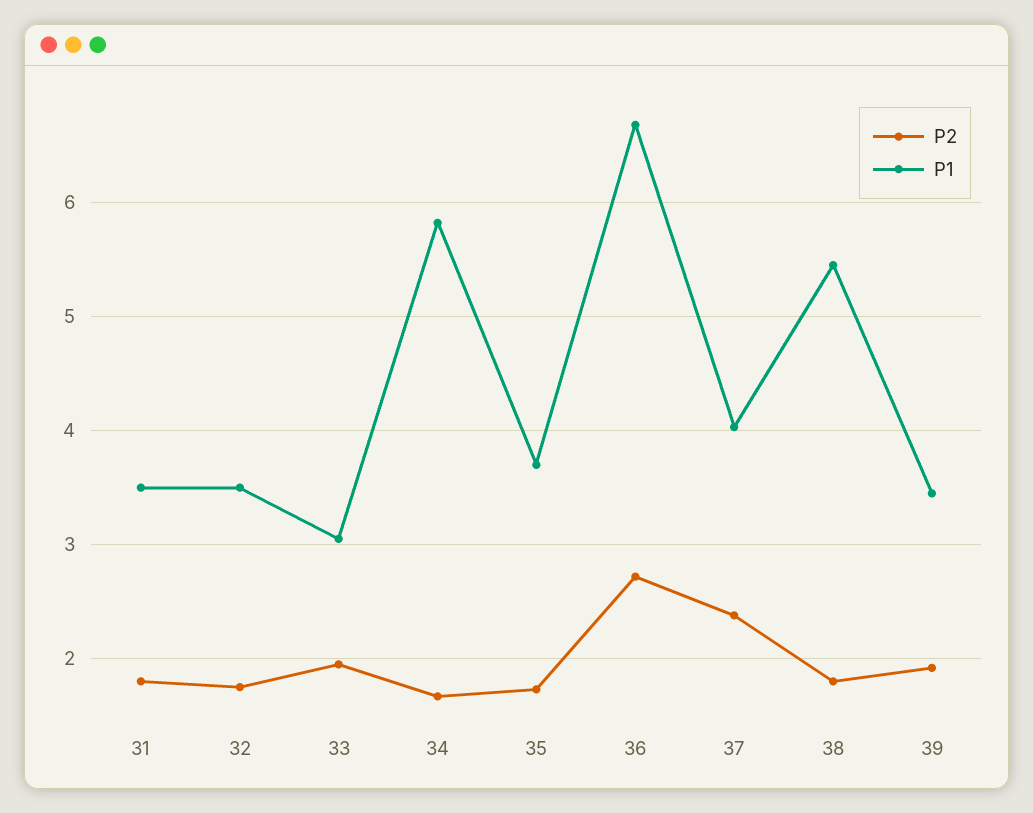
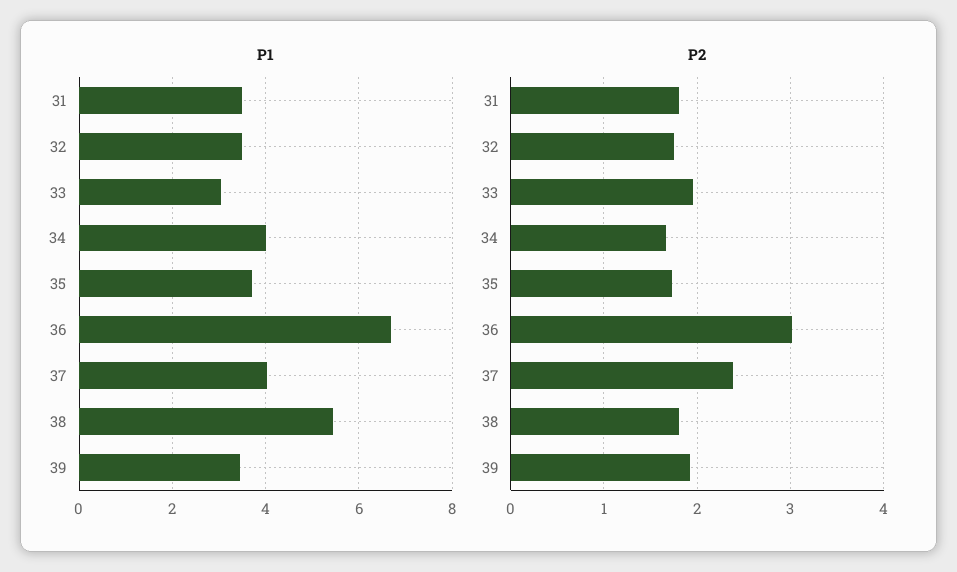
P1, 34: 5.8 -> 4
P2, 36: 2.7 -> 3

